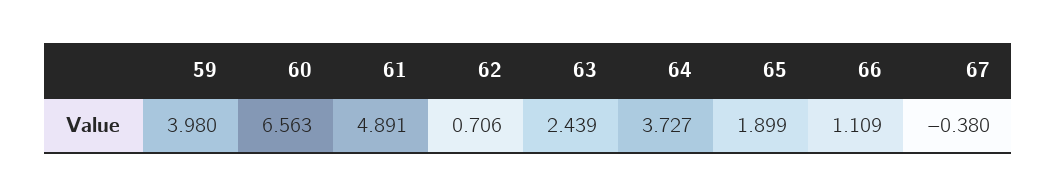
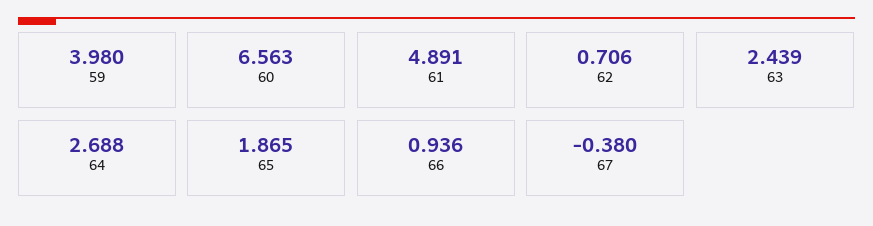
64: 3.727 -> 2.688
65: 1.899 -> 1.865
66: 1.109 -> 0.936

